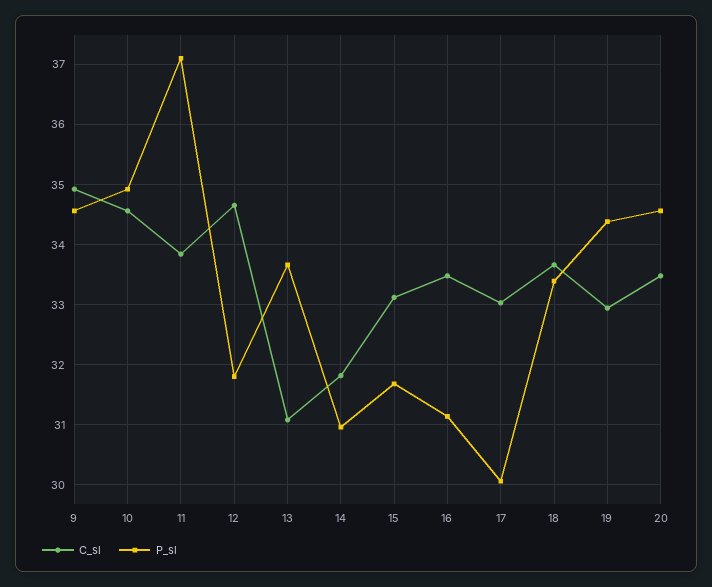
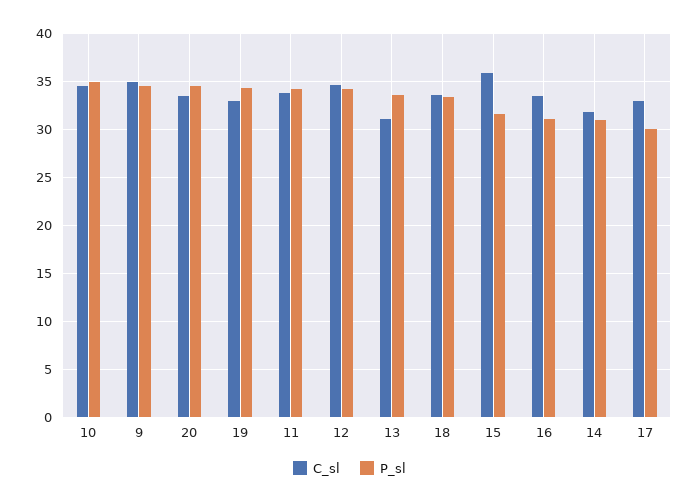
P_sl, 11: 37.1 -> 34
P_sl, 12: 31.8 -> 34
C_sl, 15: 33.1 -> 36

